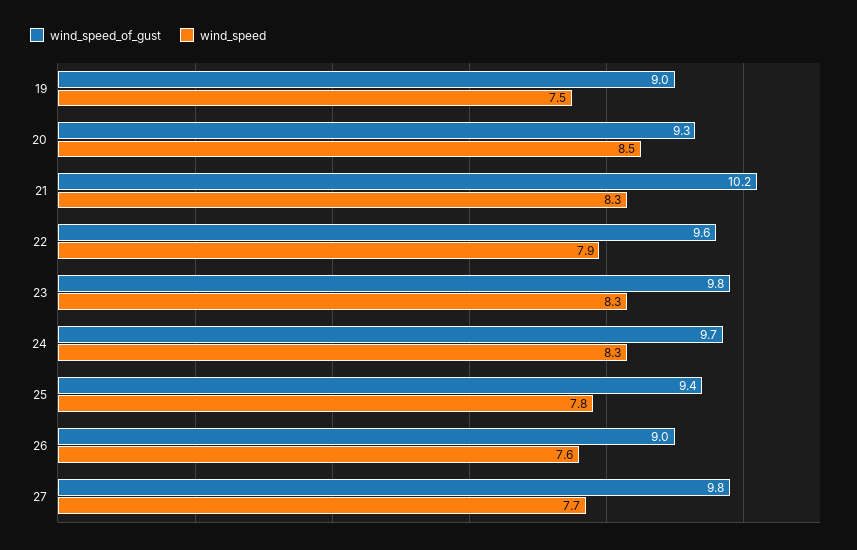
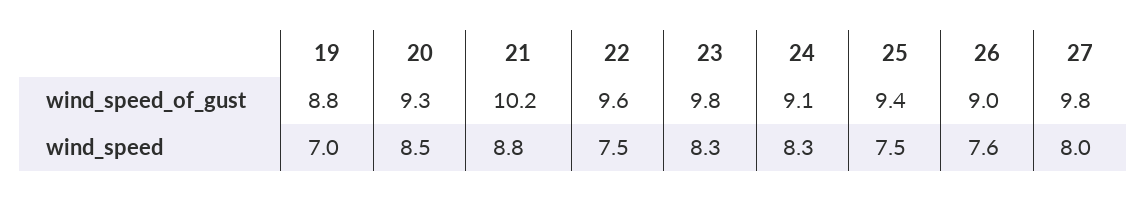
wind_speed_of_gust, 19: 9 -> 8.8
wind_speed, 19: 7.5 -> 7
wind_speed, 21: 8.3 -> 8.8
wind_speed, 22: 7.9 -> 7.5
wind_speed_of_gust, 24: 9.7 -> 9.1
wind_speed, 25: 7.8 -> 7.5
wind_speed, 27: 7.7 -> 8

